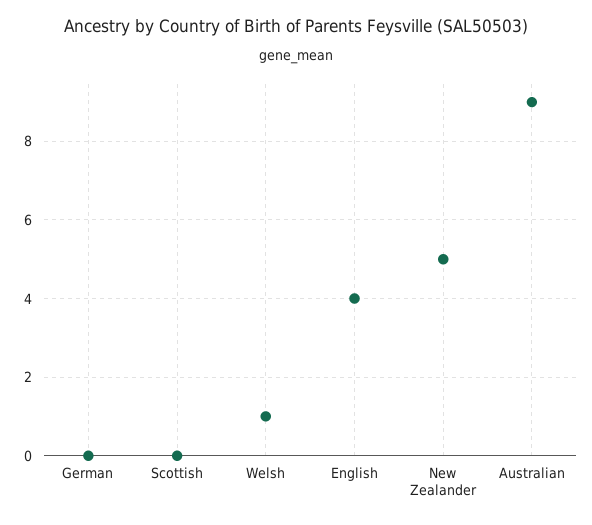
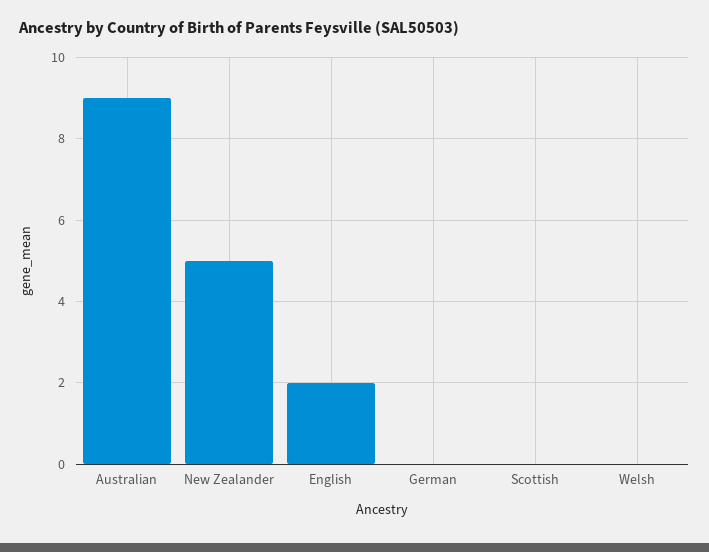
Welsh: 1 -> 0
English: 4 -> 2

